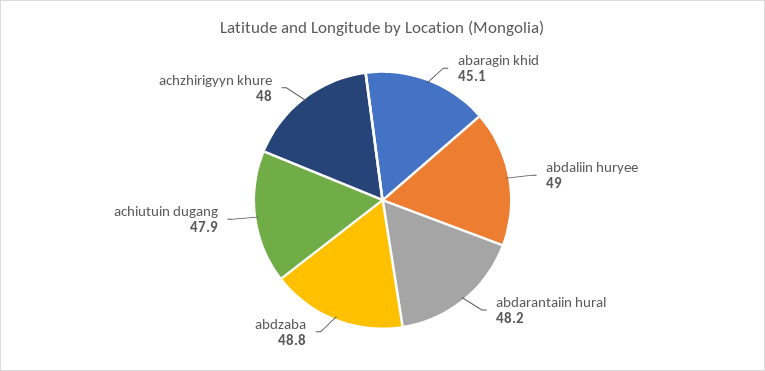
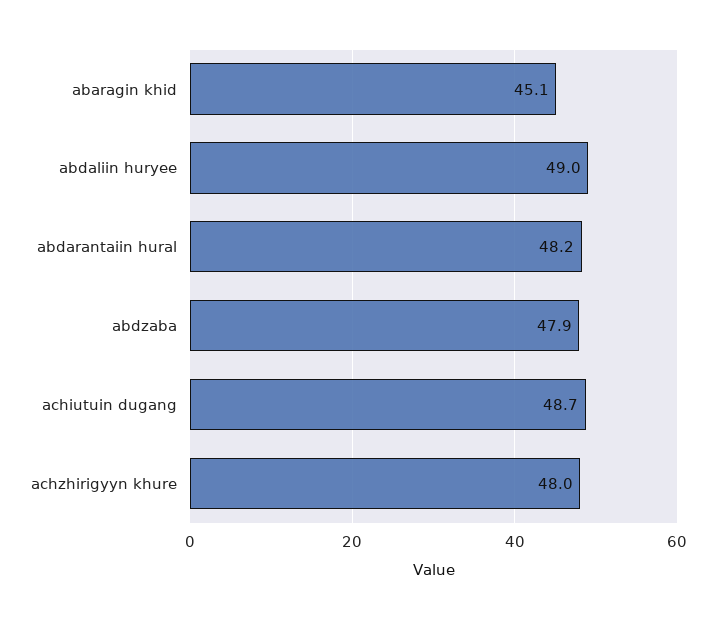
abdzaba: 48.8 -> 47.9
achiutuin dugang: 47.9 -> 48.7

